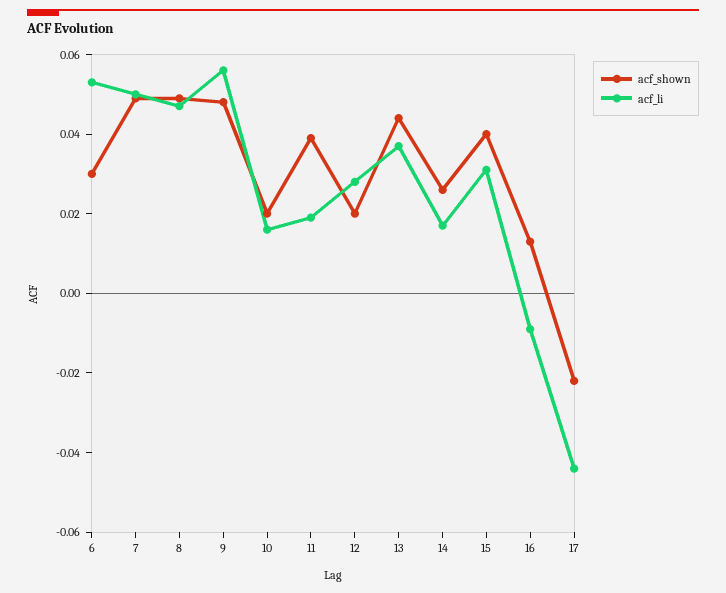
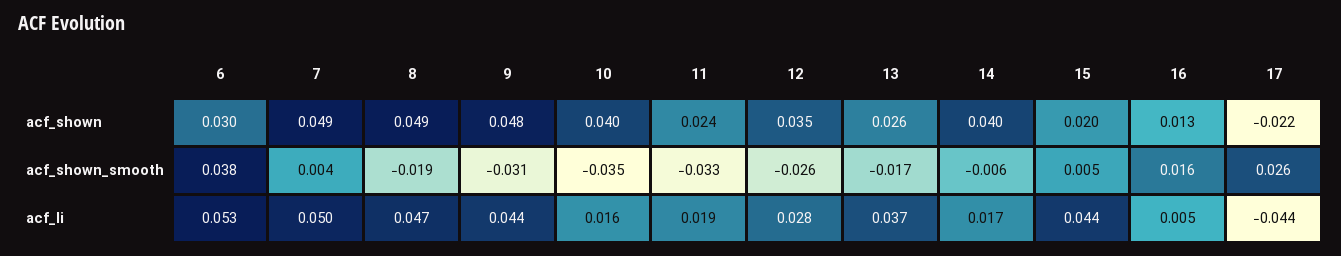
acf_li, 9: 0.055 -> 0.044
acf_shown, 10: 0.02 -> 0.04
acf_shown, 11: 0.04 -> 0.024
acf_shown, 12: 0.02 -> 0.035
acf_shown, 13: 0.045 -> 0.026
acf_shown, 14: 0.025 -> 0.04
acf_shown, 15: 0.04 -> 0.02
acf_li, 15: 0.03 -> 0.044
acf_li, 16: -0.01 -> 0.005
acf_shown_smooth, 6: none -> 0.038
acf_shown_smooth, 7: none -> 0.004
acf_shown_smooth, 8: none -> -0.019
acf_shown_smooth, 9: none -> -0.031
acf_shown_smooth, 10: none -> -0.035
acf_shown_smooth, 11: none -> -0.033
acf_shown_smooth, 12: none -> -0.026
acf_shown_smooth, 13: none -> -0.017
acf_shown_smooth, 14: none -> -0.006
acf_shown_smooth, 15: none -> 0.005
acf_shown_smooth, 16: none -> 0.016
acf_shown_smooth, 17: none -> 0.026

